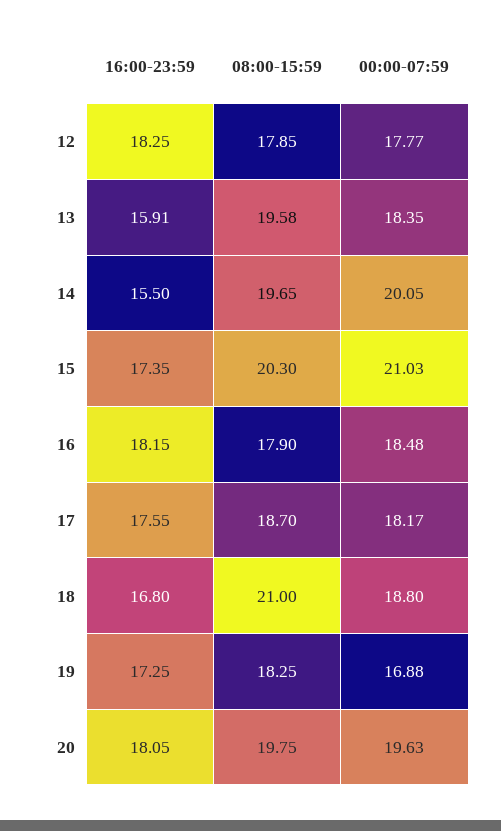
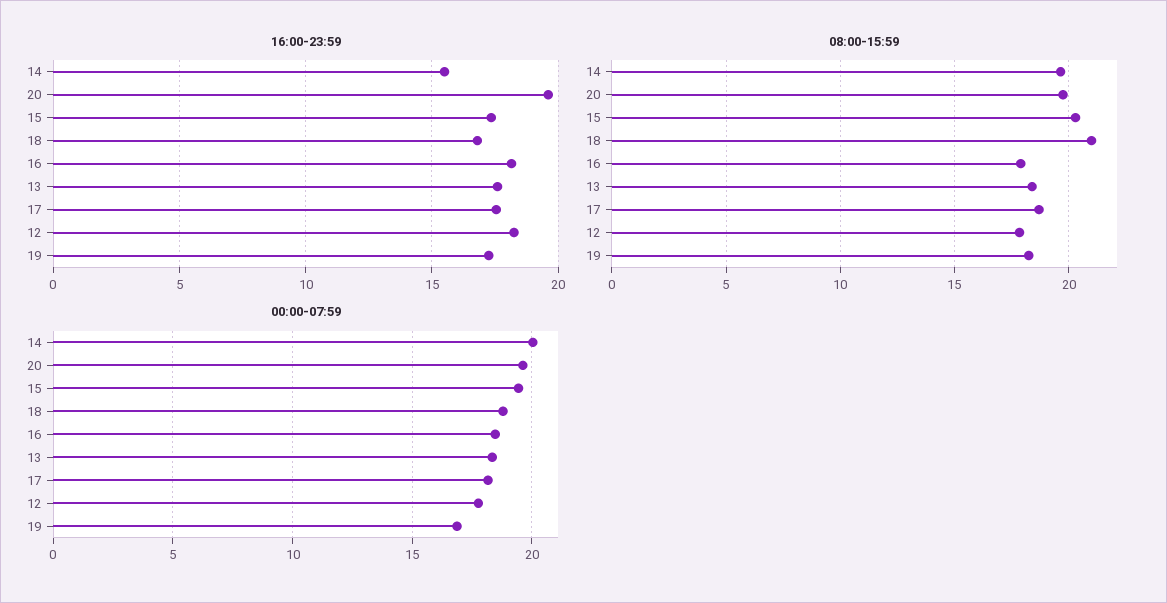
16:00-23:59, 13: 15.91 -> 17.5
08:00-15:59, 13: 19.58 -> 18.5
00:00-07:59, 15: 21.03 -> 19.5
16:00-23:59, 20: 18.05 -> 19.5

